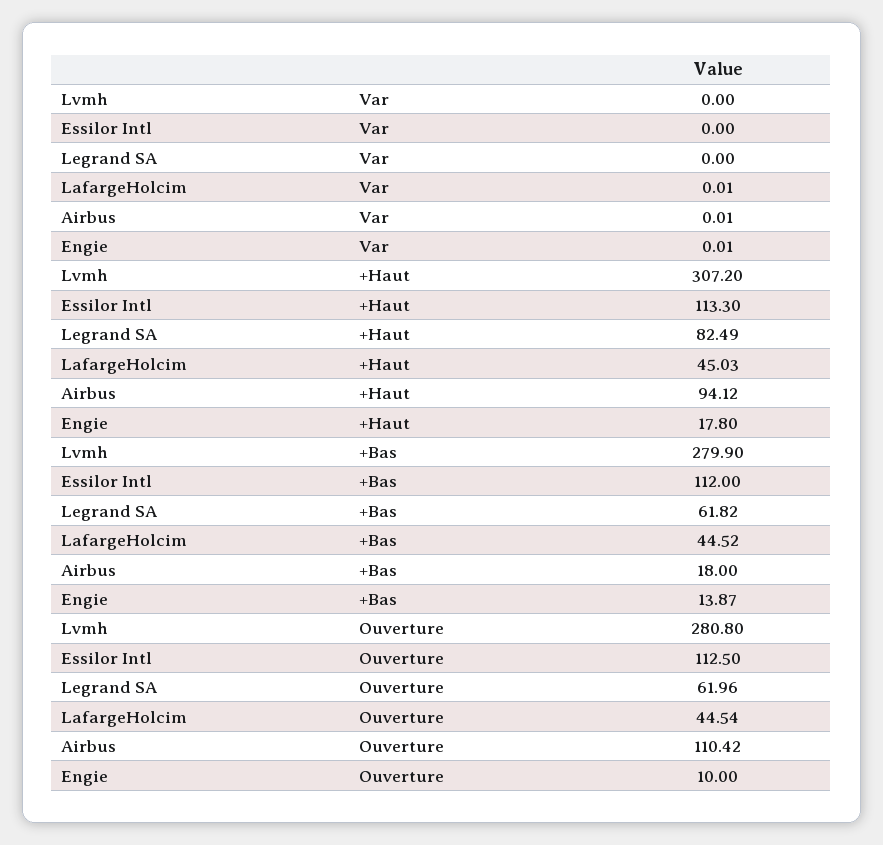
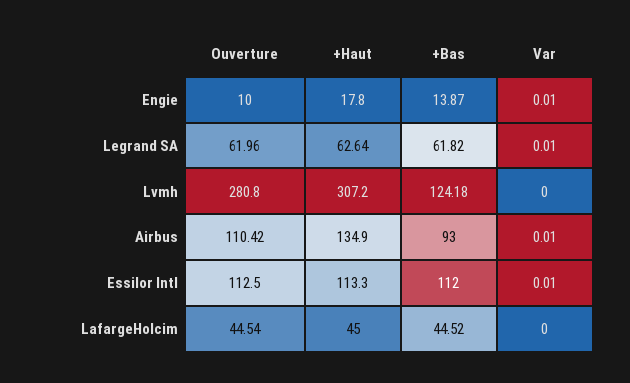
Essilor Intl, Var: 0 -> 0.01
Legrand SA, Var: 0 -> 0.01
LafargeHolcim, Var: 0.01 -> 0
Legrand SA, +Haut: 82.49 -> 62.64
LafargeHolcim, +Haut: 45.03 -> 45
Airbus, +Haut: 94.12 -> 134.9
Lvmh, +Bas: 279.9 -> 124.18
Airbus, +Bas: 18 -> 93

